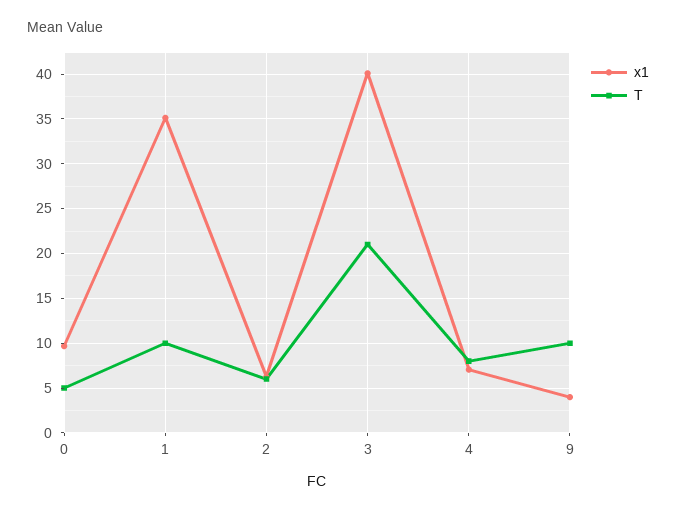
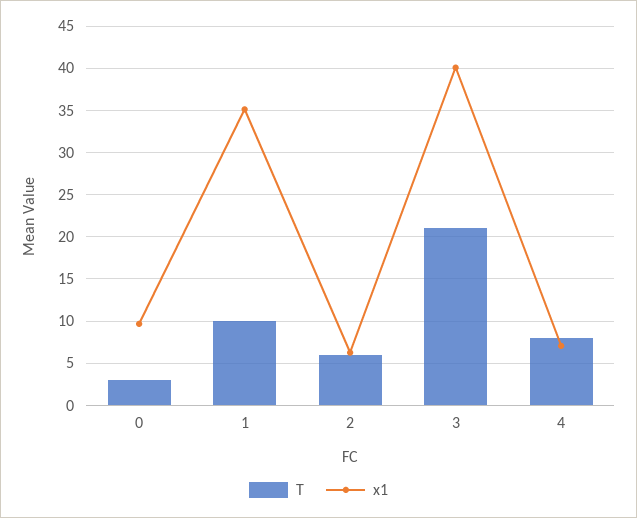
T, 0: 5 -> 3
x1, 9: 4 -> none
T, 9: 10 -> none

